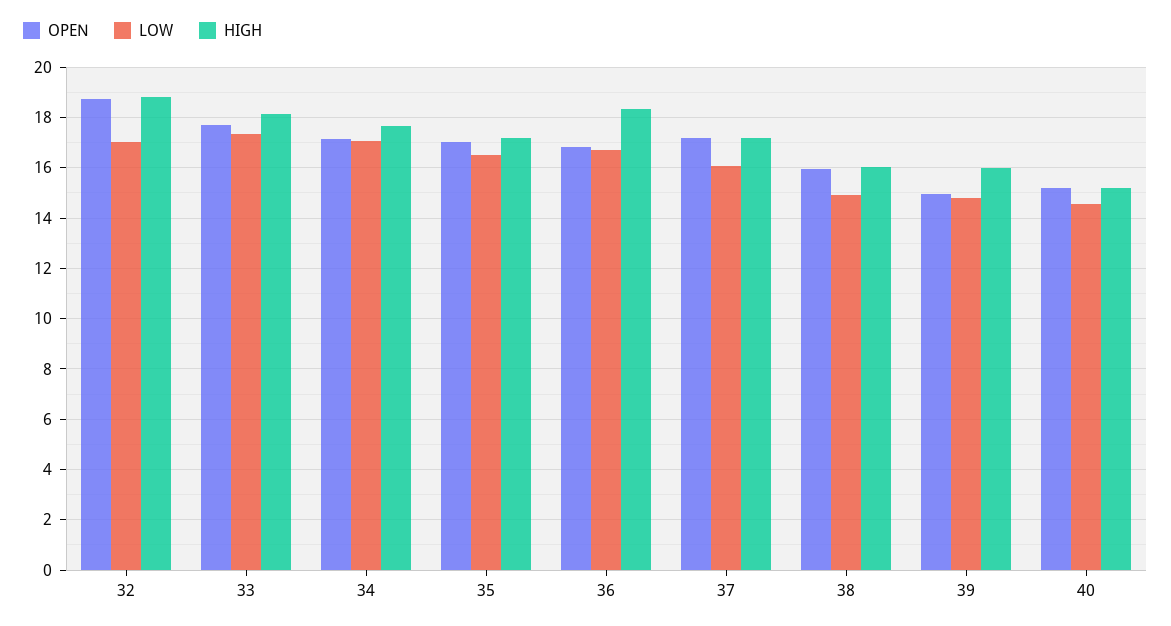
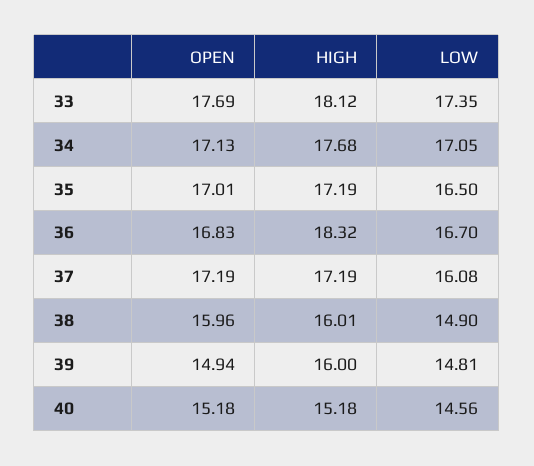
OPEN, 32: 18.75 -> none
LOW, 32: 17 -> none
HIGH, 32: 18.75 -> none

